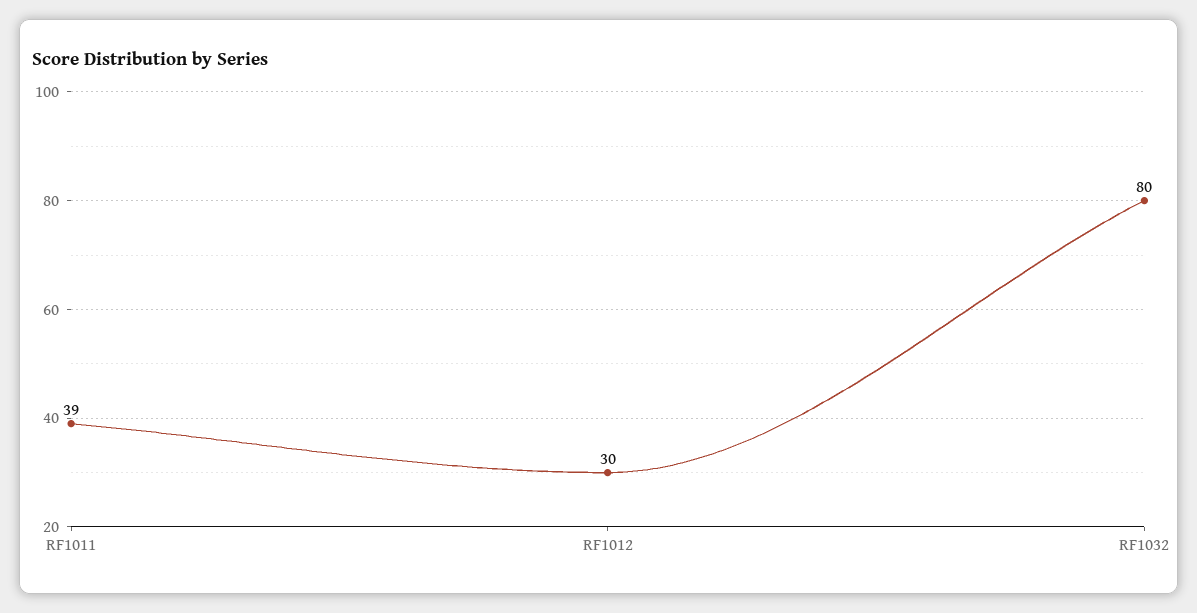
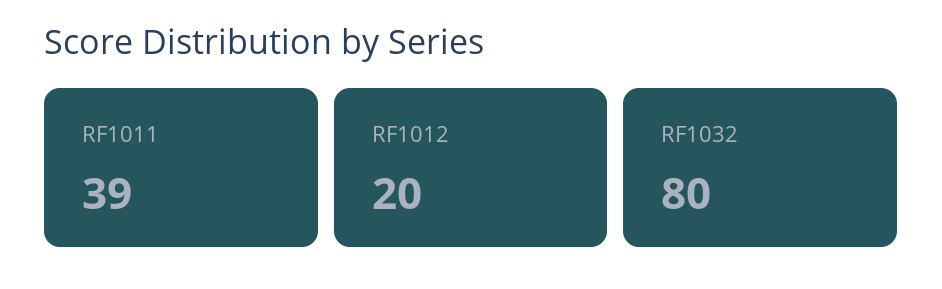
RF1012: 30 -> 20

